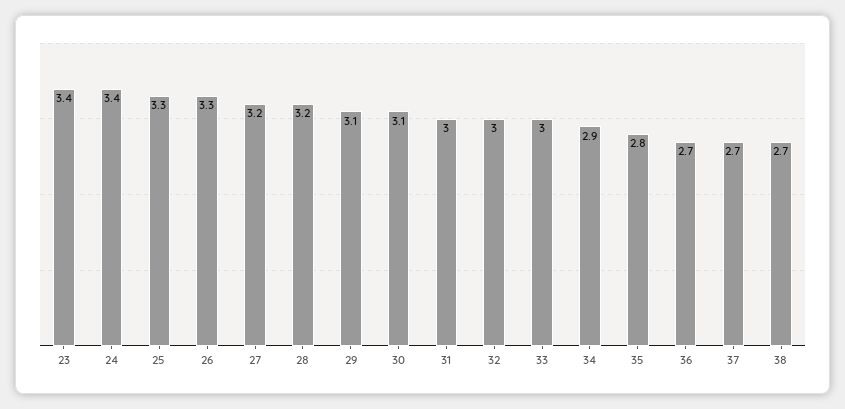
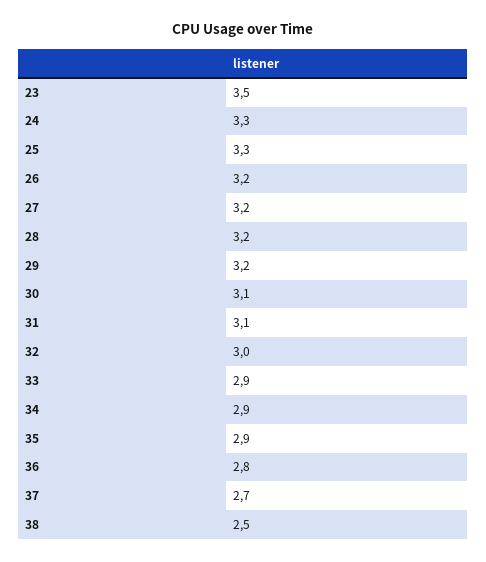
23: 3.4 -> 3.5
24: 3.4 -> 3.3
26: 3.3 -> 3.2
29: 3.1 -> 3.2
31: 3 -> 3.1
33: 3 -> 2.9
35: 2.8 -> 2.9
36: 2.7 -> 2.8
38: 2.7 -> 2.5

